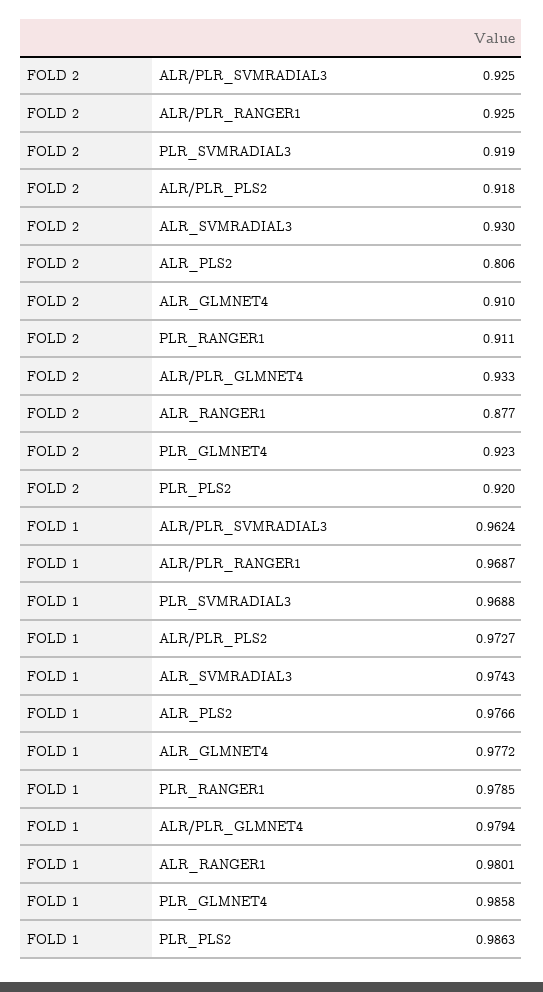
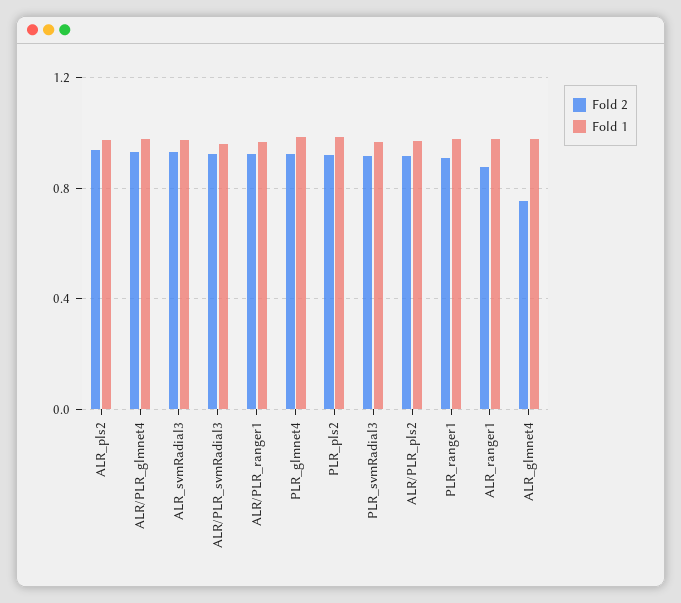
FOLD 2, ALR_PLS2: 0.806 -> 0.95
FOLD 2, ALR_GLMNET4: 0.91 -> 0.75

